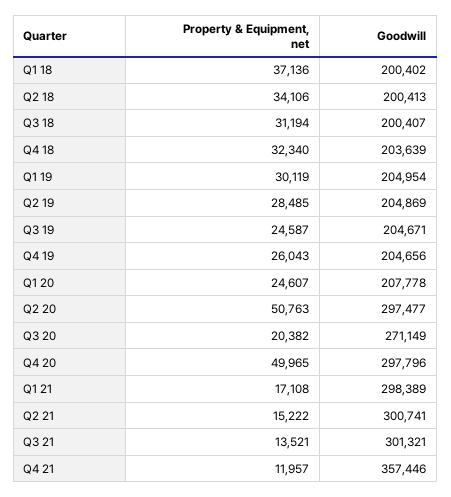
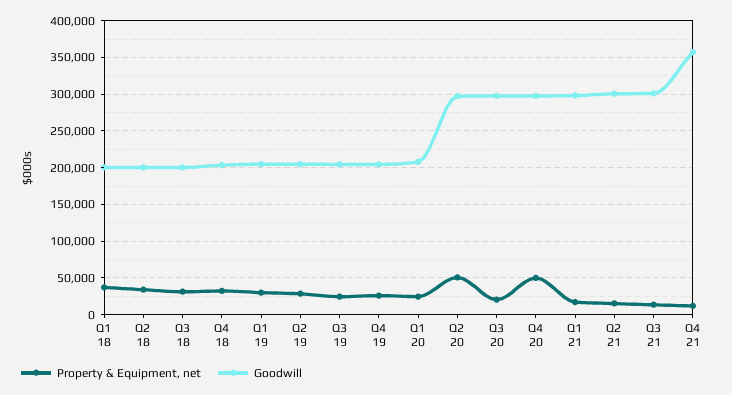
Goodwill, Q3 20: 271149 -> 300000

